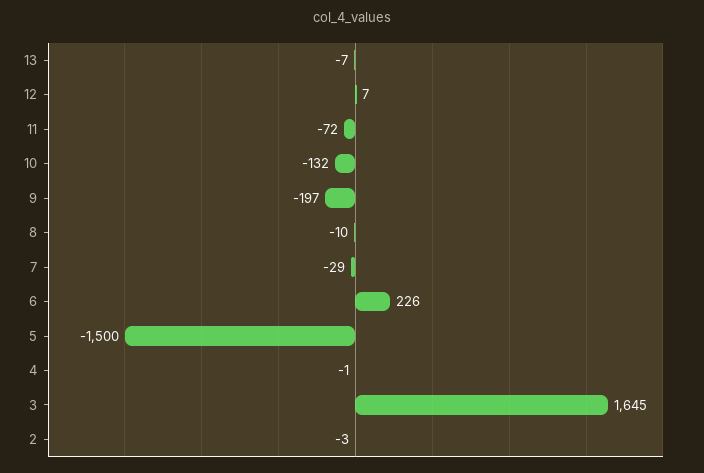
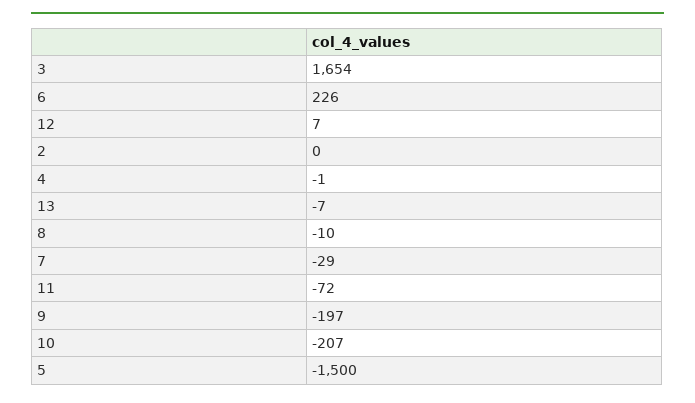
10: -132 -> -207
3: 1645 -> 1654
2: -3 -> 0

